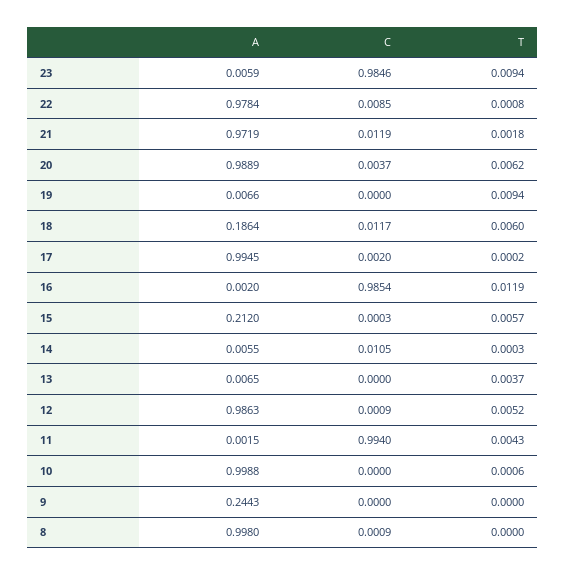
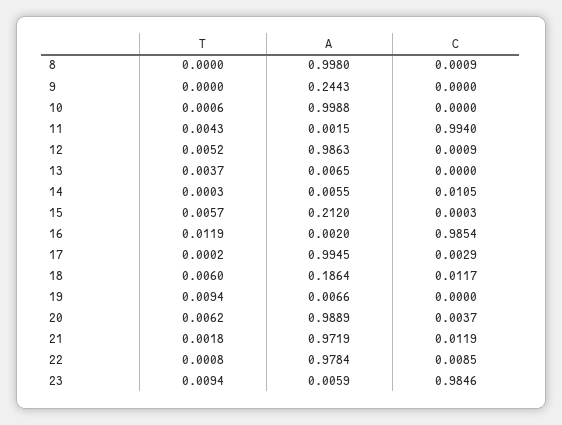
C, 17: 0.002 -> 0.0029

